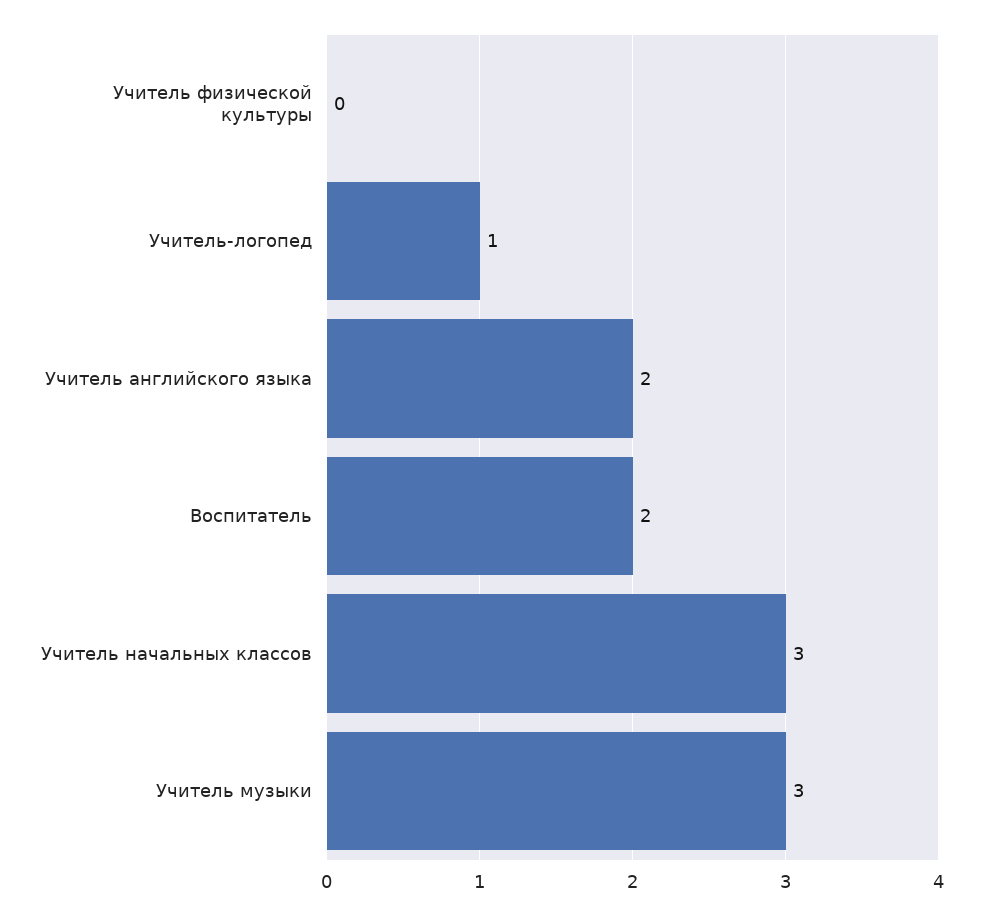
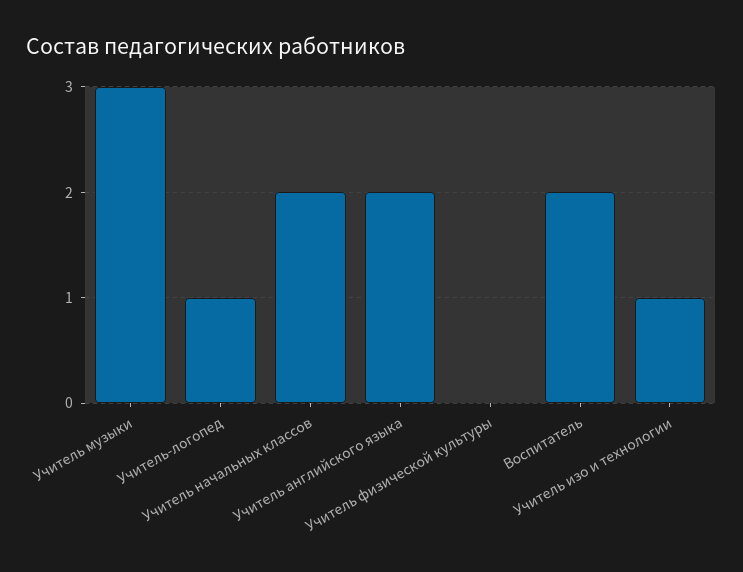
Учитель начальных классов: 3 -> 2
Учитель изо и технологии: none -> 1

